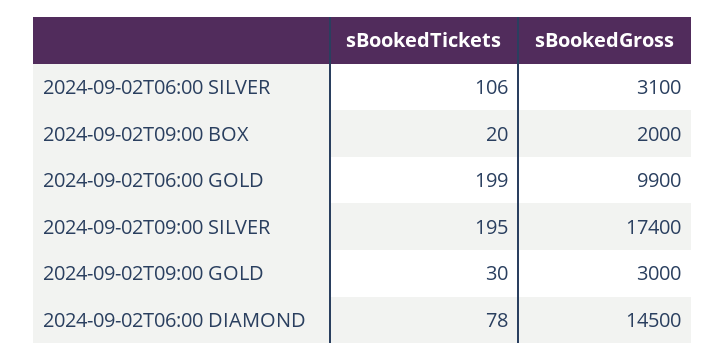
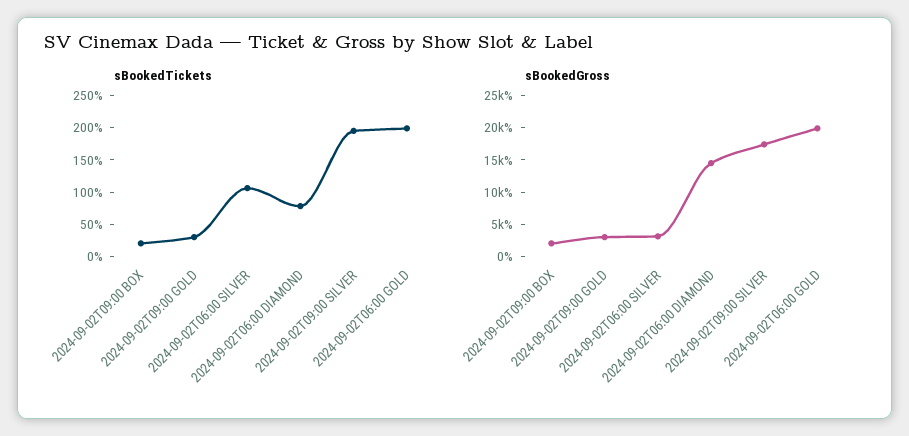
sBookedGross, 2024-09-02T06:00 GOLD: 9900 -> 20000

